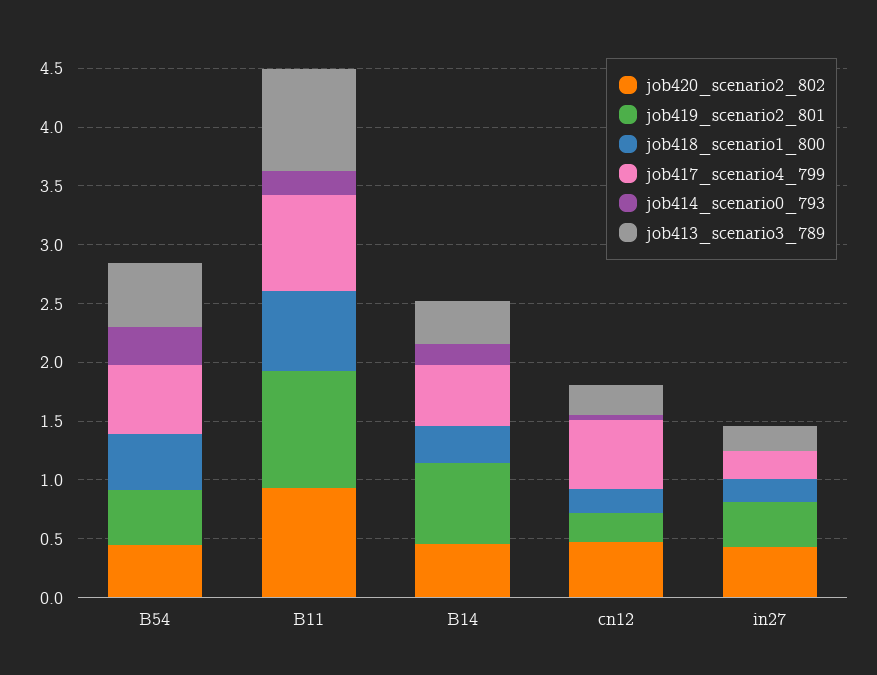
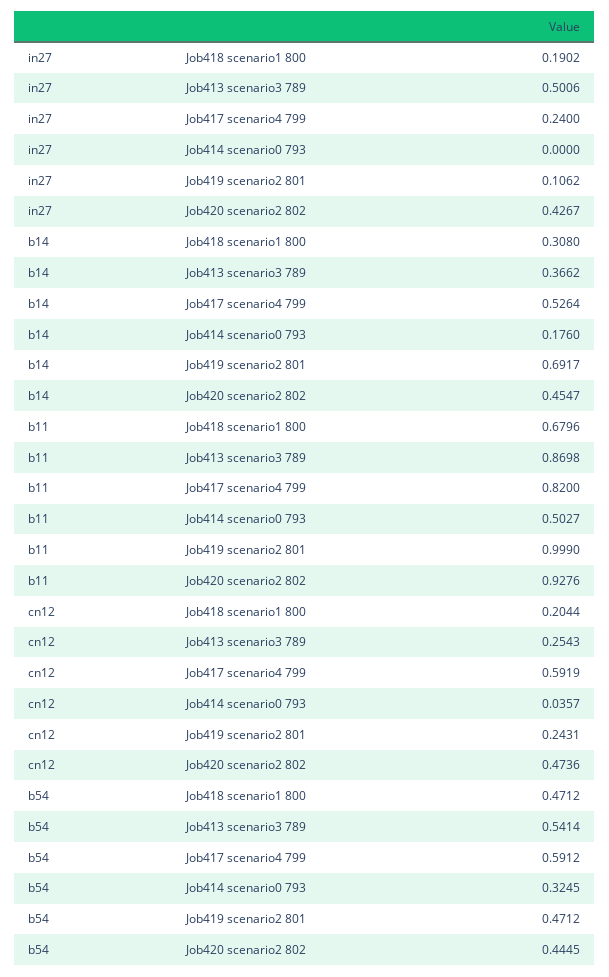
job414_scenario0_793, B11: 0.2 -> 0.5027
job419_scenario2_801, in27: 0.4 -> 0.1062
job413_scenario3_789, in27: 0.2 -> 0.5006

